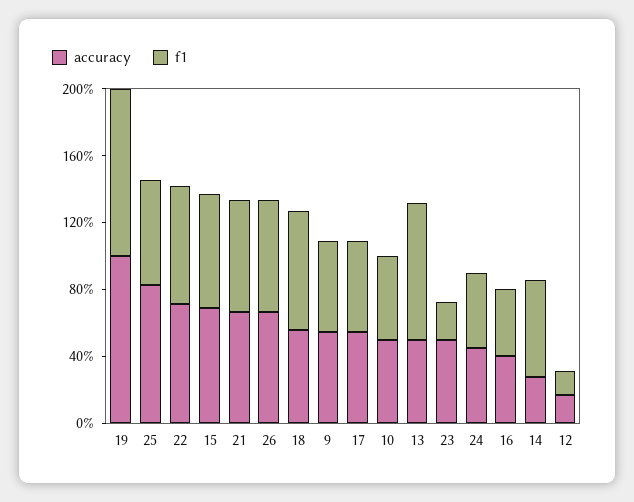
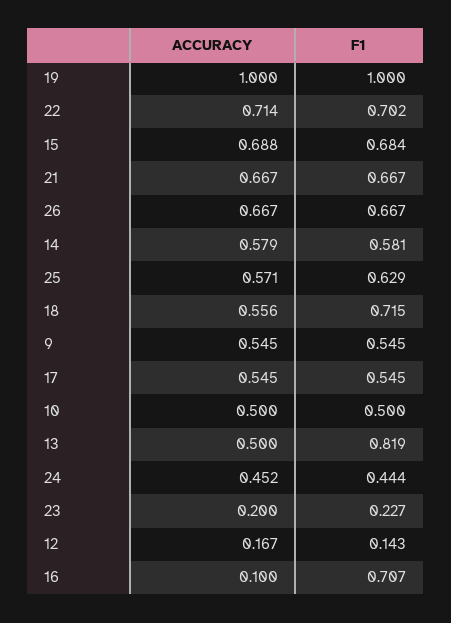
accuracy, 25: 0.8 -> 0.571
accuracy, 23: 0.5 -> 0.2
accuracy, 16: 0.4 -> 0.1
f1, 16: 0.4 -> 0.707
accuracy, 14: 0.3 -> 0.579

